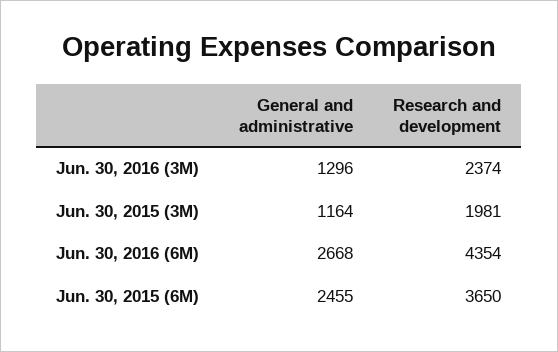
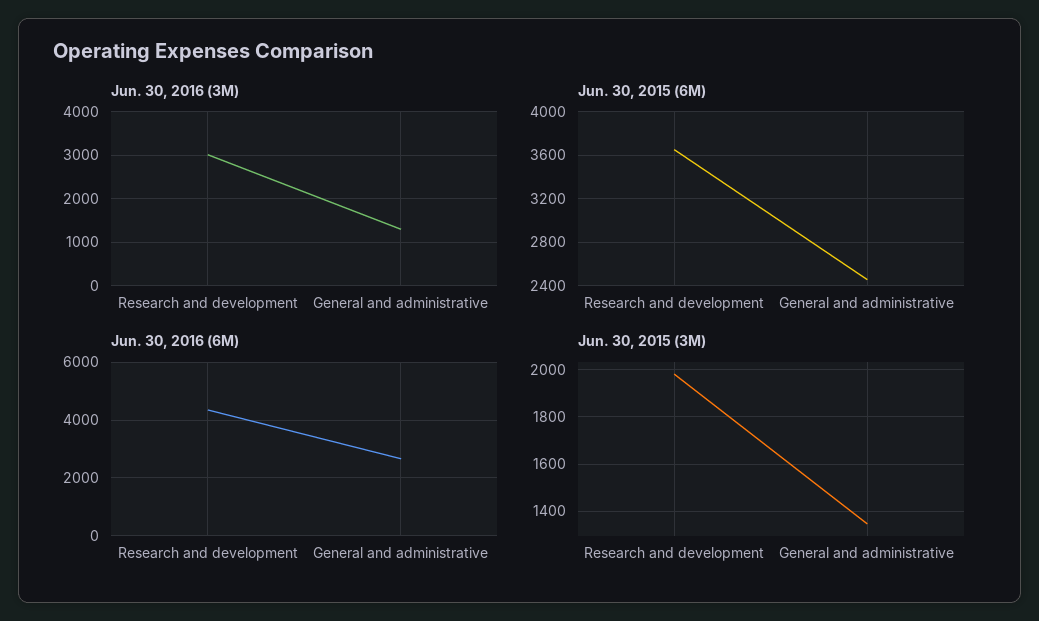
Jun. 30, 2016 (3M), Research and development: 2374 -> 3000
Jun. 30, 2015 (3M), General and administrative: 1164 -> 1350

